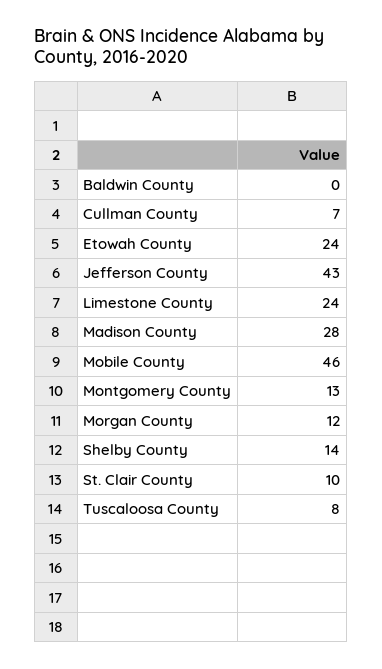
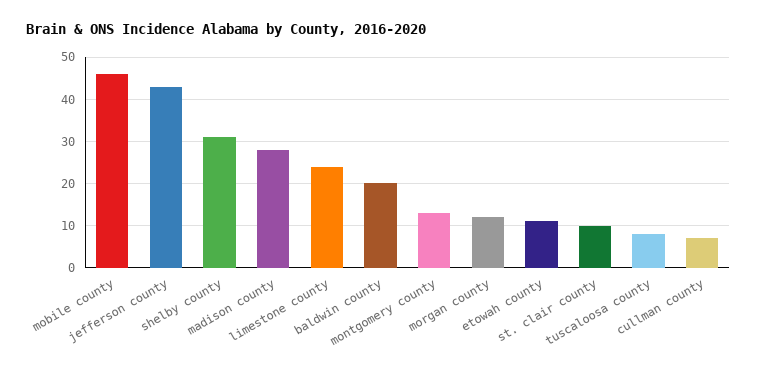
Baldwin County: 0 -> 20
Etowah County: 24 -> 10
Shelby County: 14 -> 30

